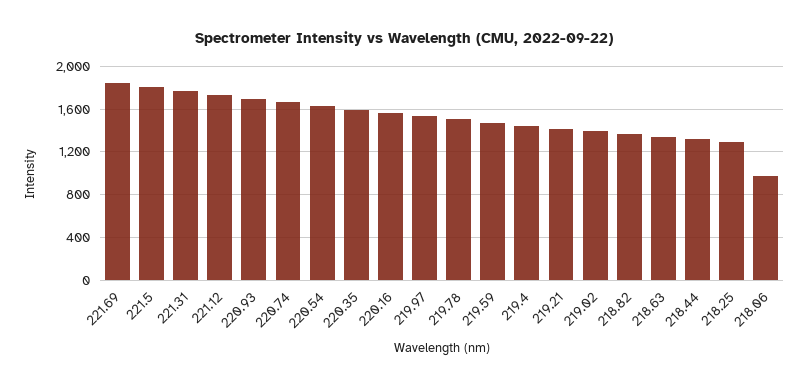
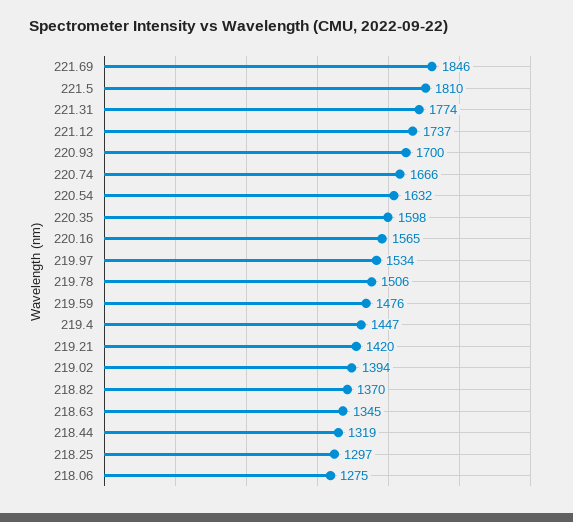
218.06: 1000 -> 1275

